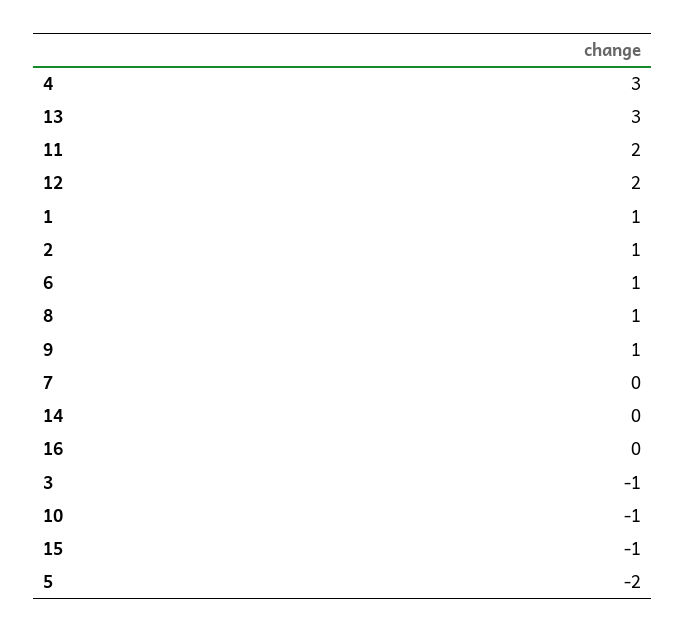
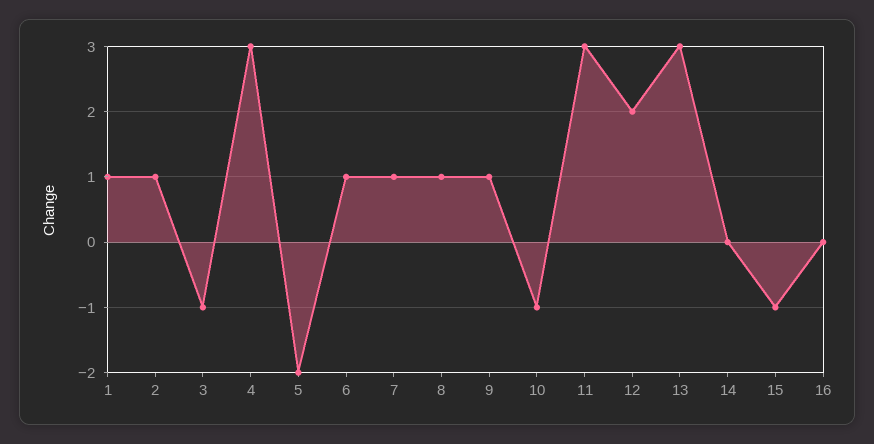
11: 2 -> 3
7: 0 -> 1

